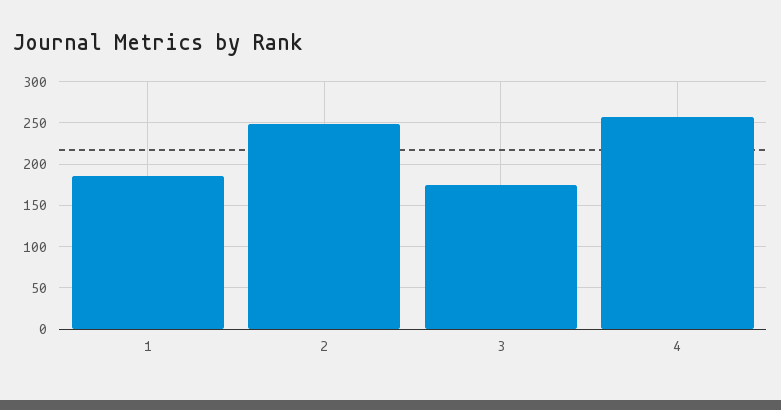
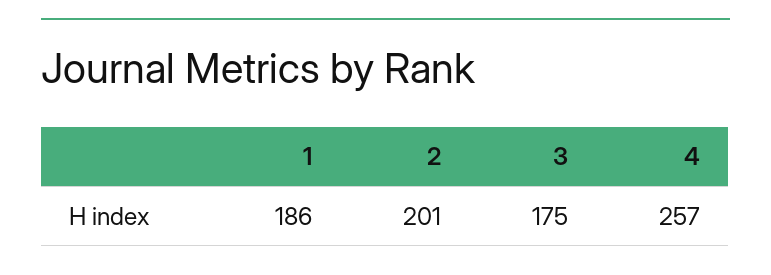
2: 250 -> 201

